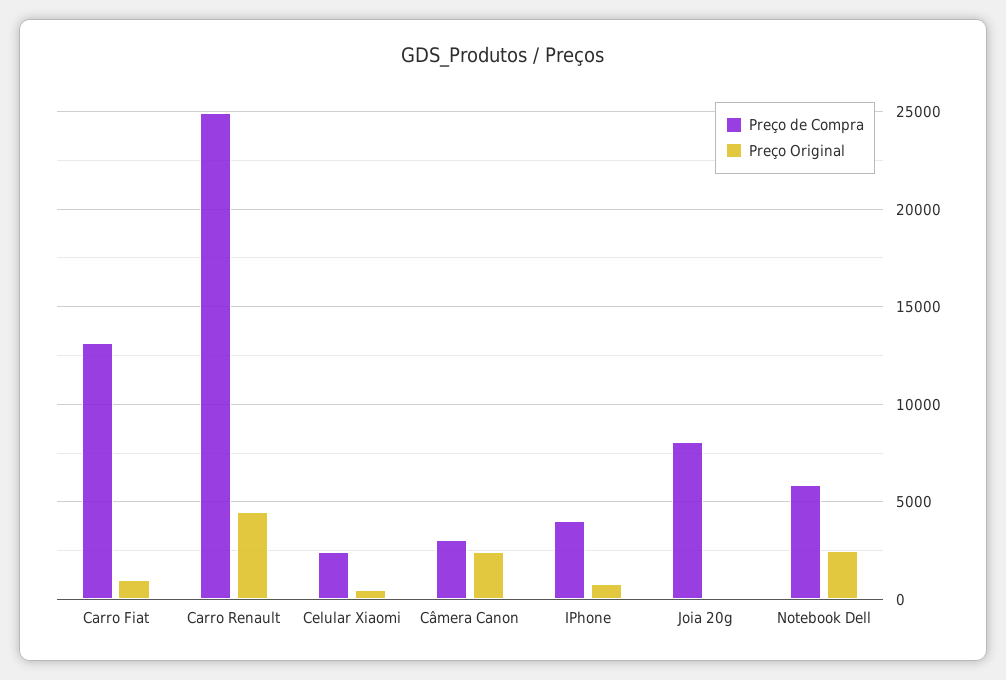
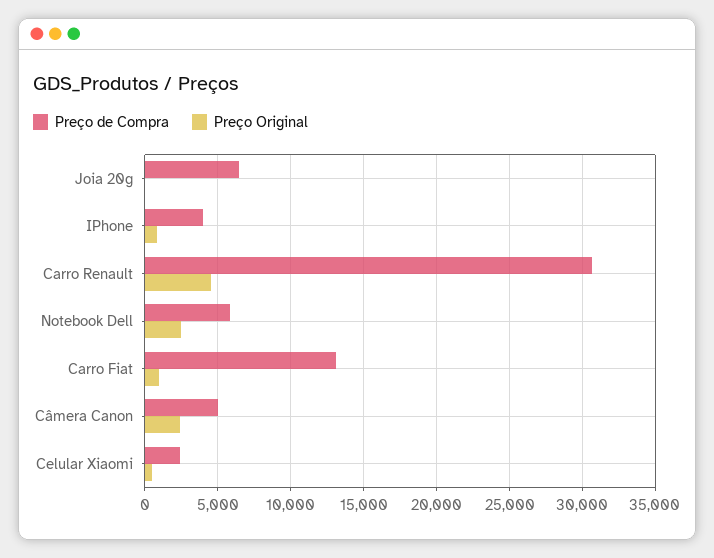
Preço de Compra, Carro Renault: 25000 -> 30500
Preço de Compra, Câmera Canon: 3000 -> 5000
Preço de Compra, Joia 20g: 8000 -> 6500

